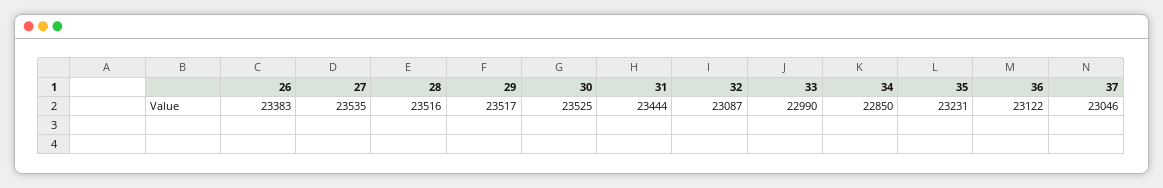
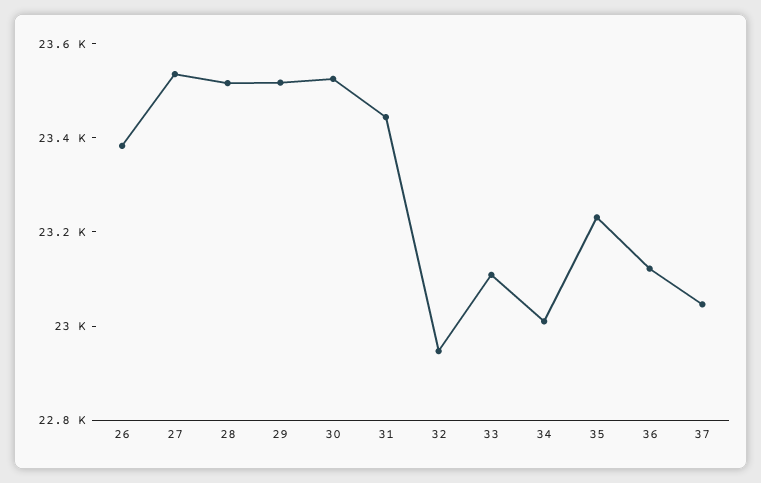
32: 23087 -> 22950
33: 22990 -> 23100
34: 22850 -> 23000

